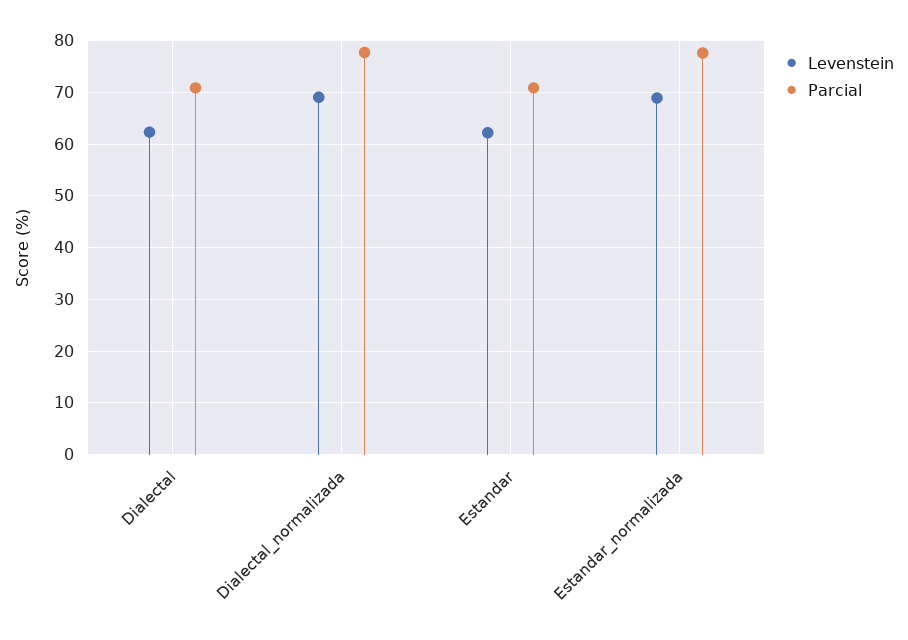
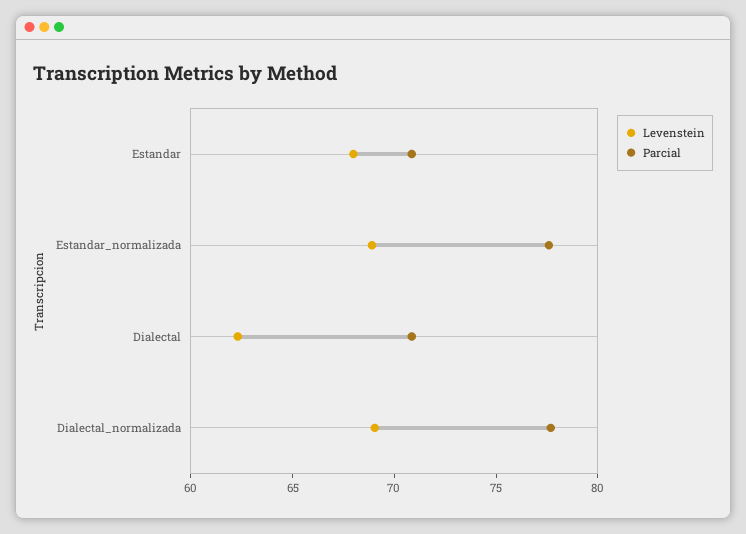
Levenstein, Estandar: 62 -> 68

